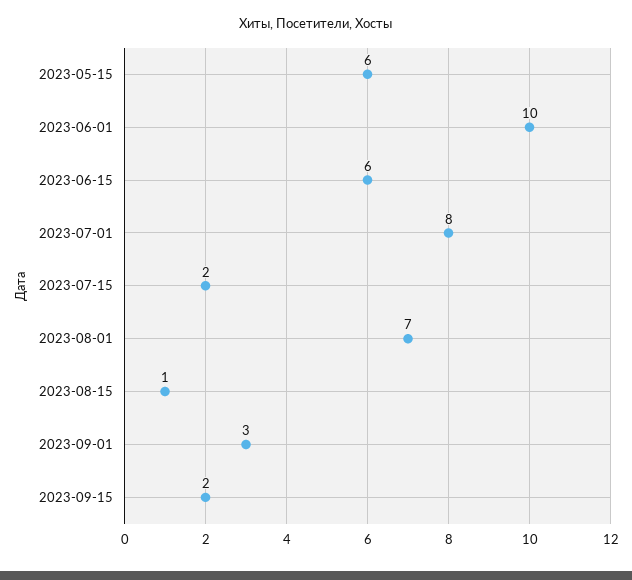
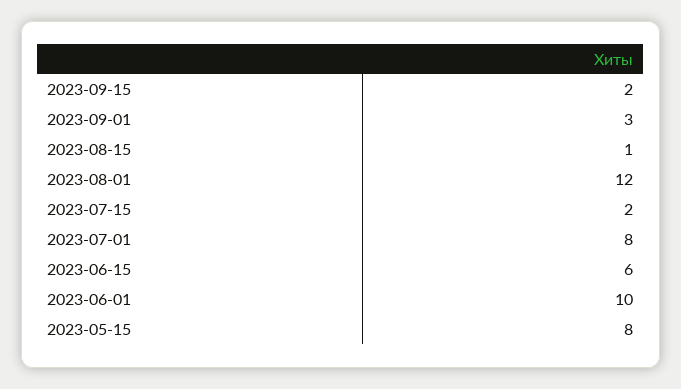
2023-05-15: 6 -> 8
2023-08-01: 7 -> 12

